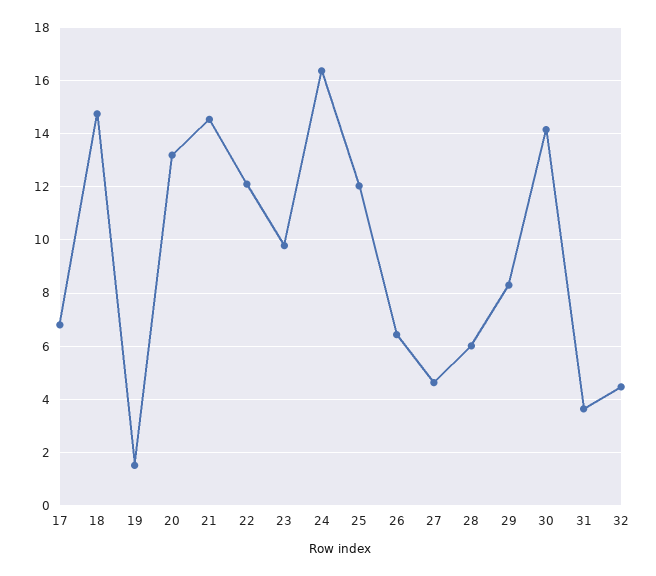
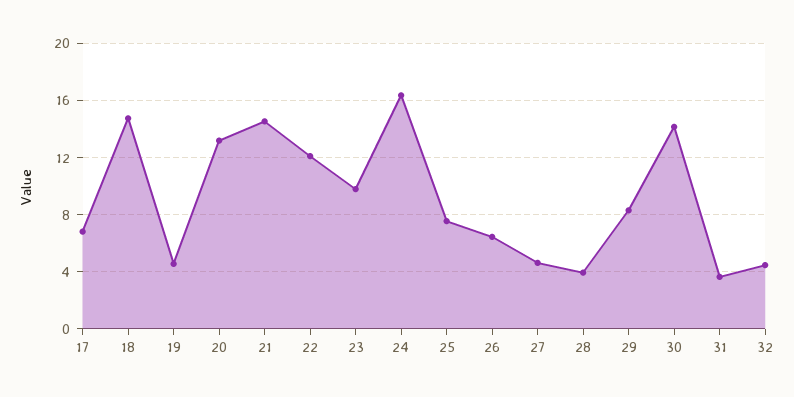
19: 1.5 -> 4.5
25: 12 -> 7.5
28: 6 -> 4

